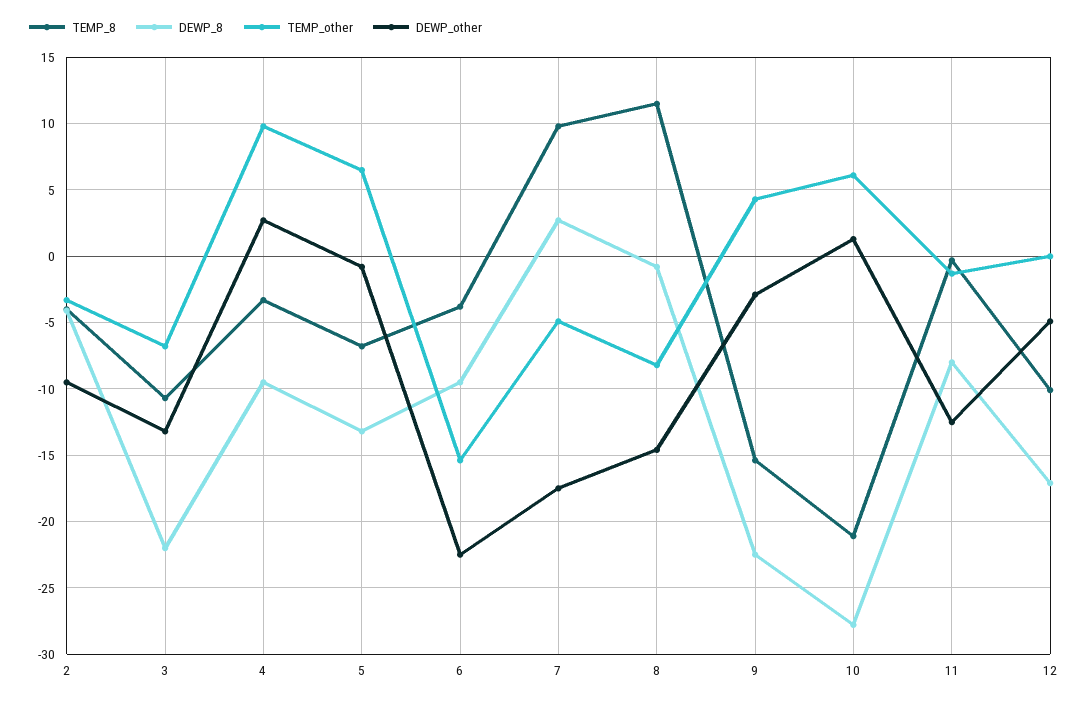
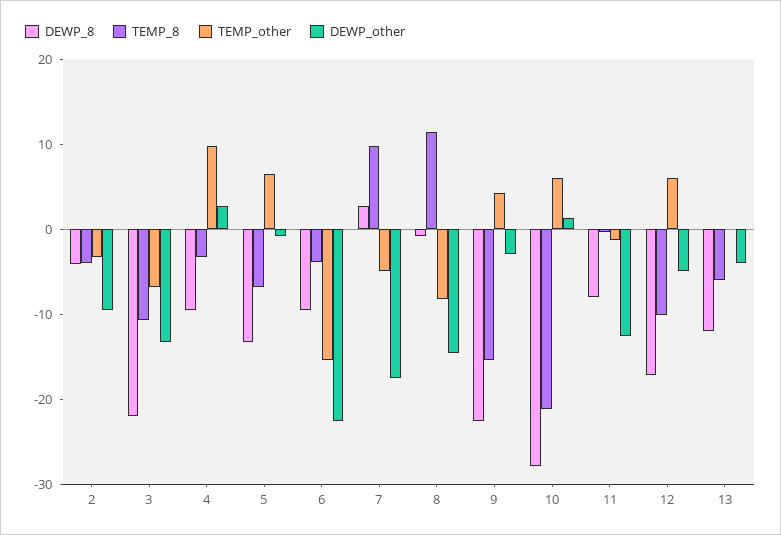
TEMP_other, 12: 0 -> 6
DEWP_8, 13: none -> -12
TEMP_8, 13: none -> -6
TEMP_other, 13: none -> 0
DEWP_other, 13: none -> -4

